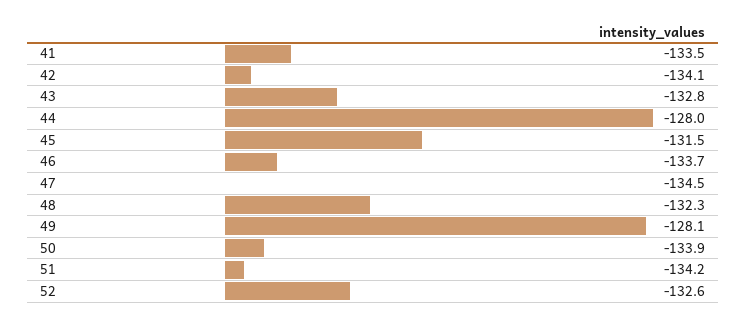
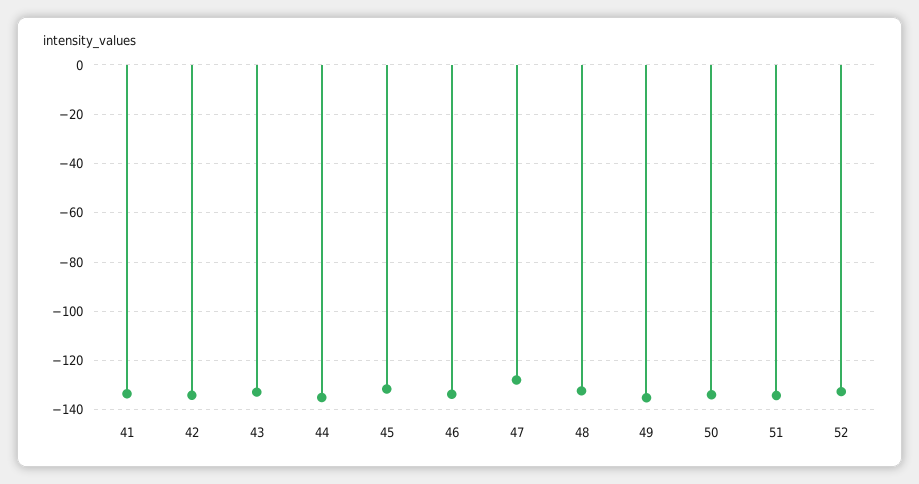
44: -128 -> -135
47: -134.5 -> -127.5
49: -128.1 -> -135

